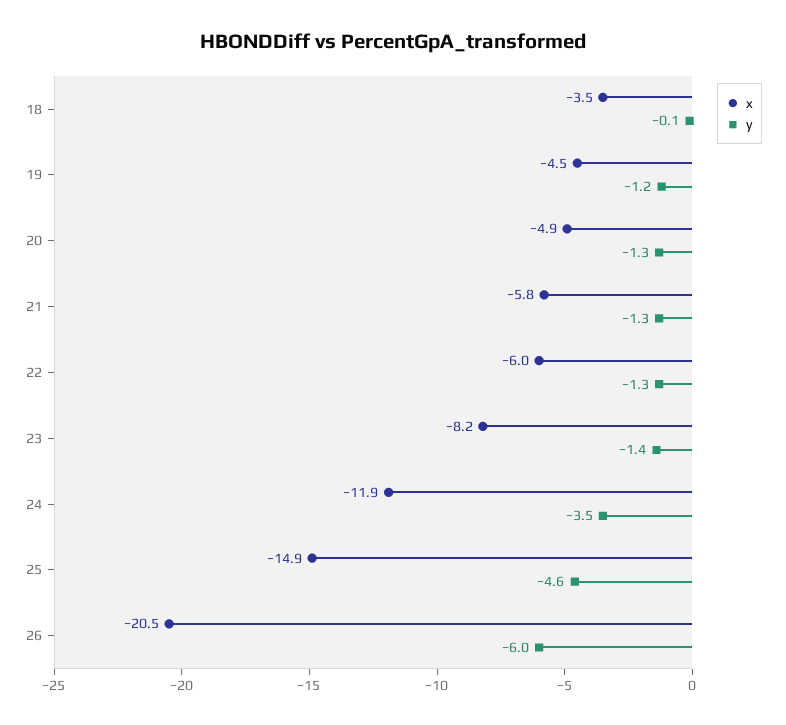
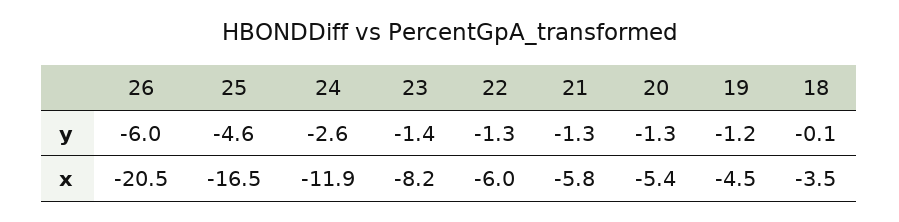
x, 20: -4.9 -> -5.4
y, 24: -3.5 -> -2.6
x, 25: -14.9 -> -16.5

